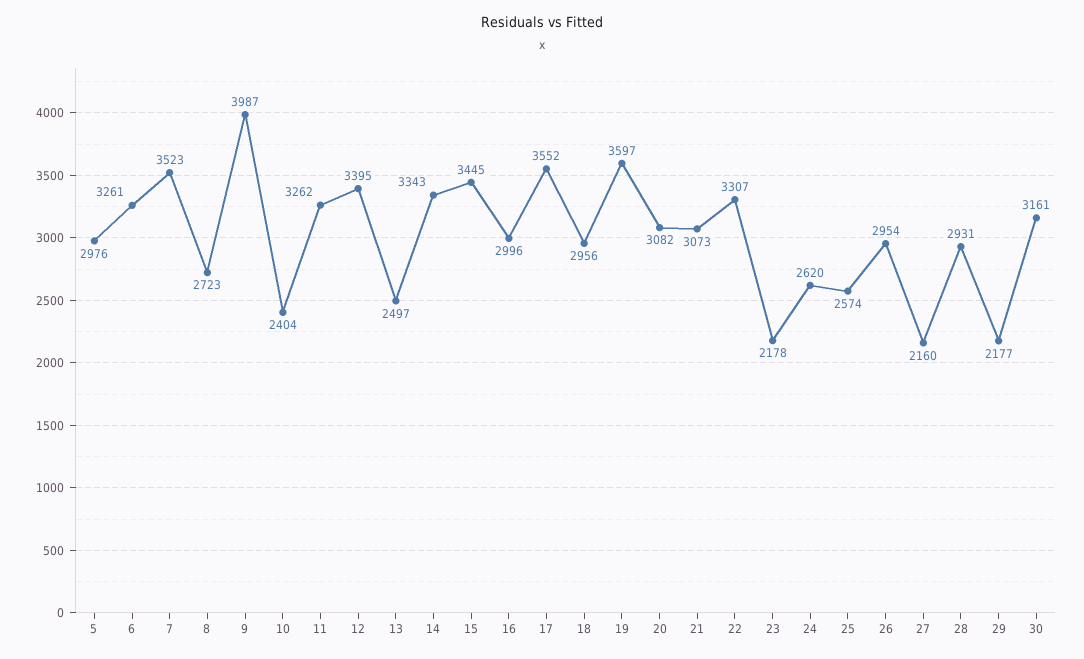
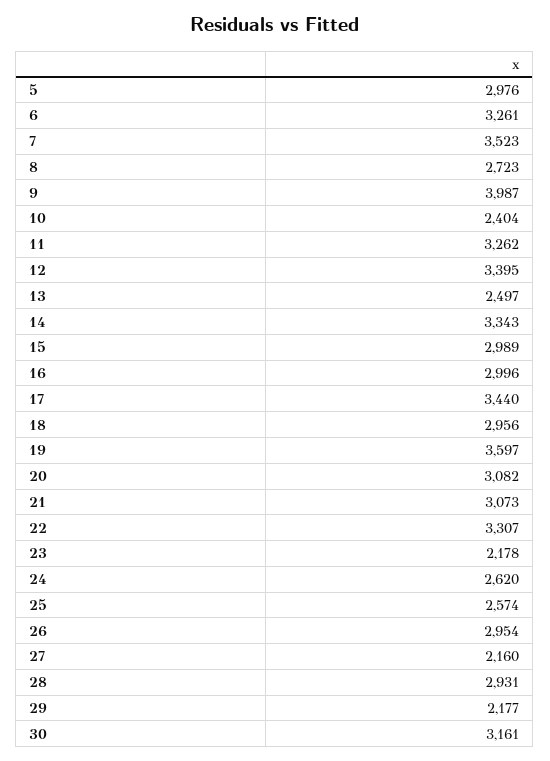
15: 3445 -> 2989
17: 3552 -> 3440

